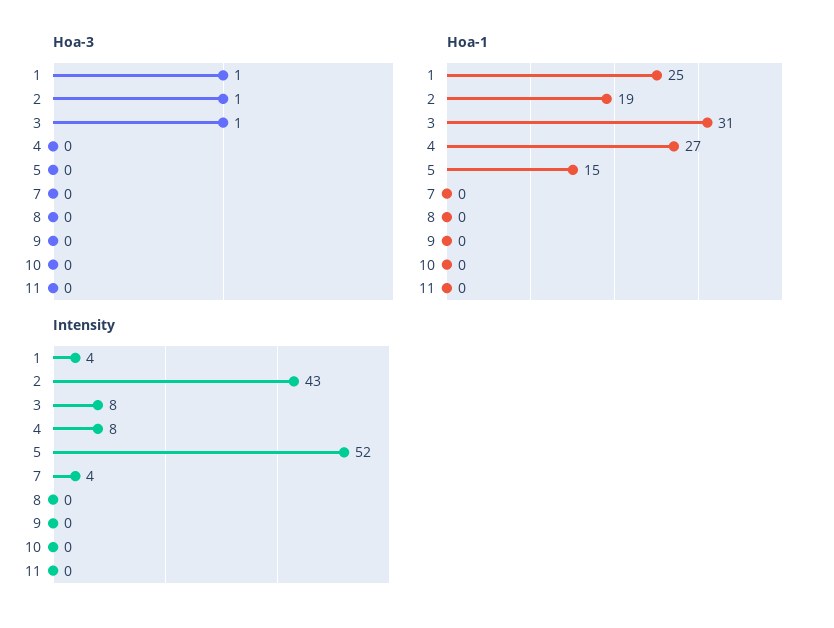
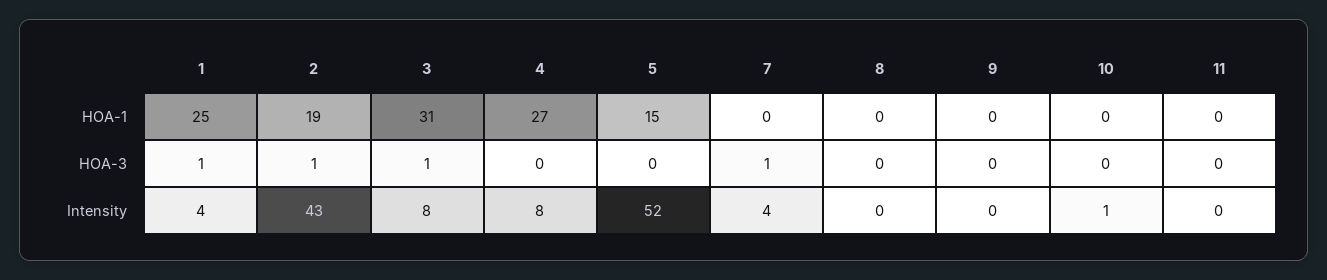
Hoa-3, 7: 0 -> 1
Intensity, 10: 0 -> 1

